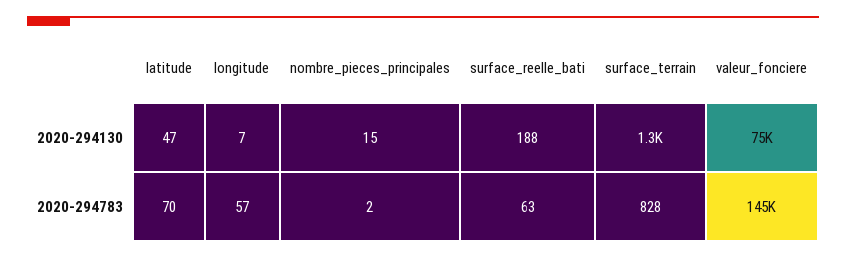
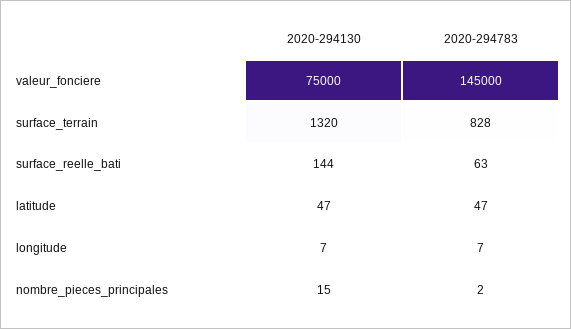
surface_reelle_bati, 2020-294130: 188 -> 144
latitude, 2020-294783: 70 -> 47
longitude, 2020-294783: 57 -> 7

